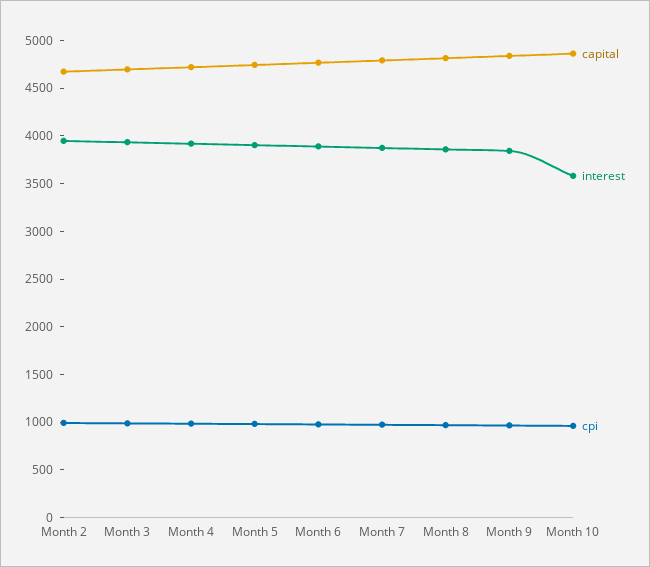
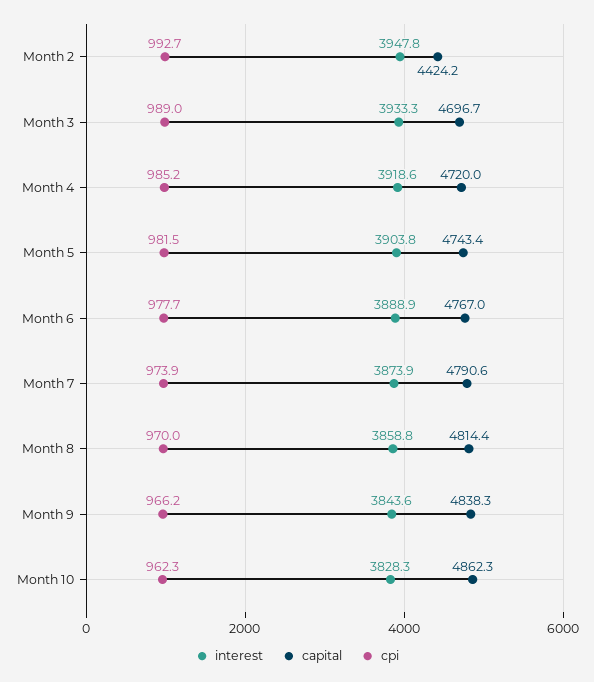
capital, Month 2: 4700 -> 4424.2
interest, Month 10: 3600 -> 3828.3

